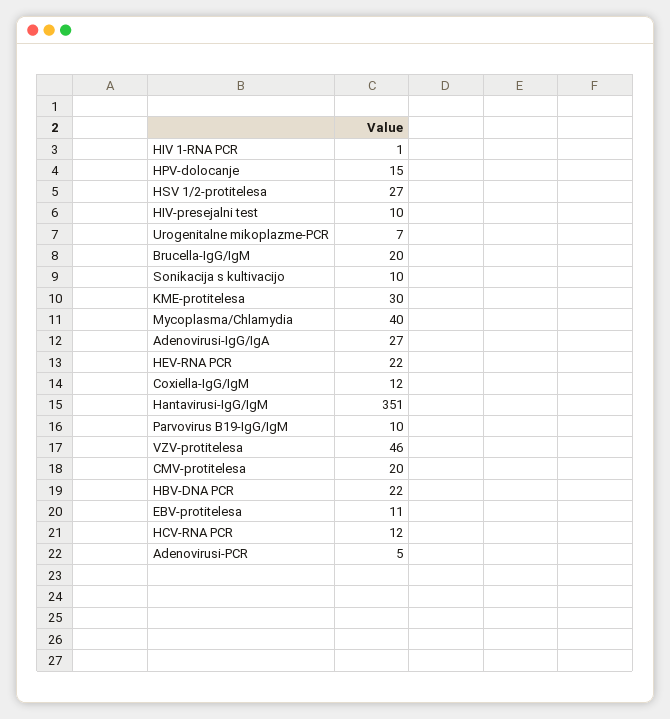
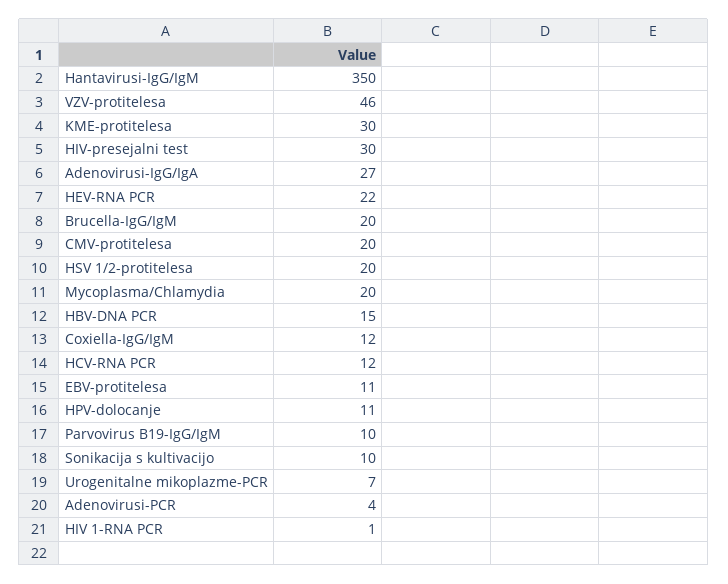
HPV-dolocanje: 15 -> 11
HSV 1/2-protitelesa: 27 -> 20
HIV-presejalni test: 10 -> 30
Mycoplasma/Chlamydia: 40 -> 20
Hantavirusi-IgG/IgM: 351 -> 350
HBV-DNA PCR: 22 -> 15
Adenovirusi-PCR: 5 -> 4

